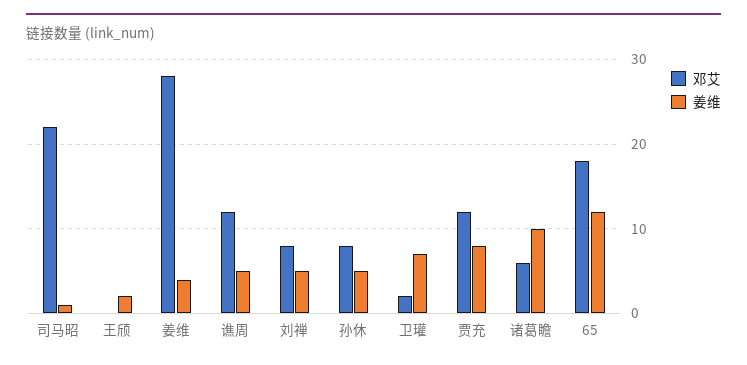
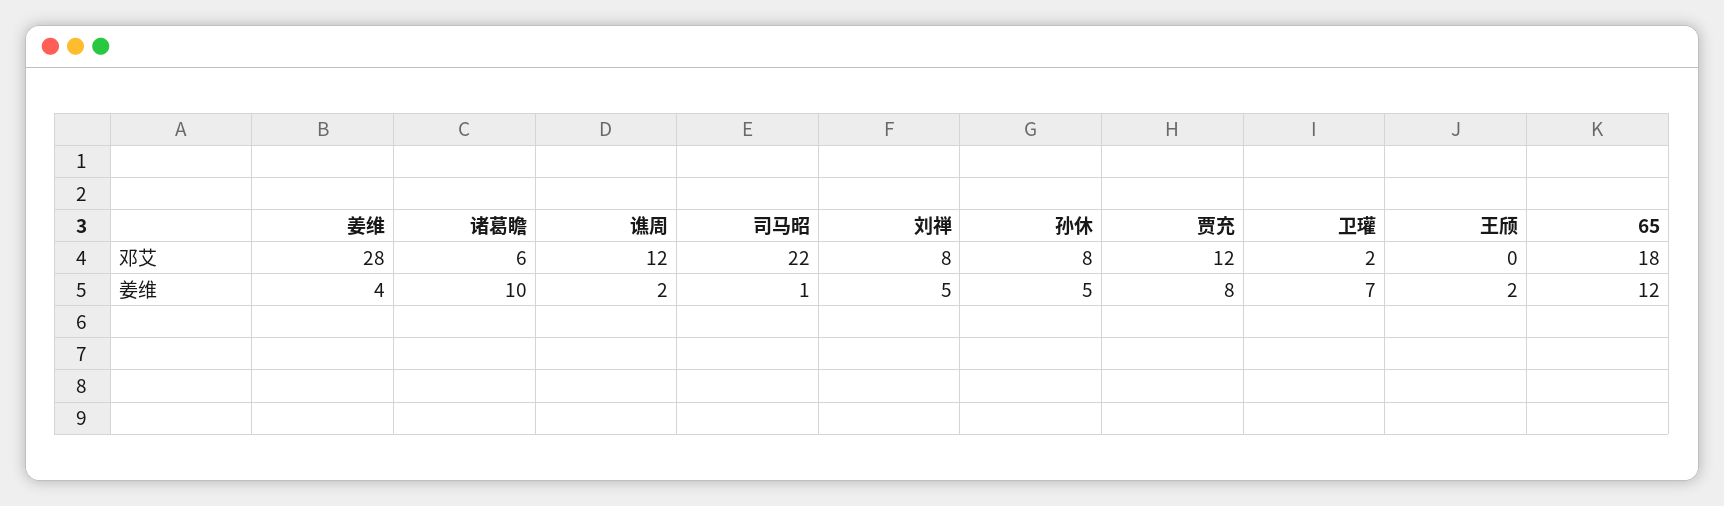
姜维, 谯周: 5 -> 2

